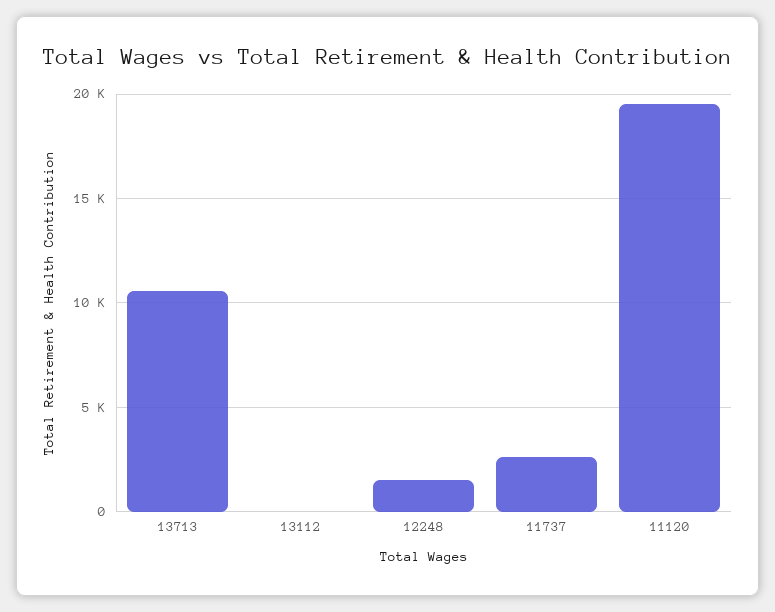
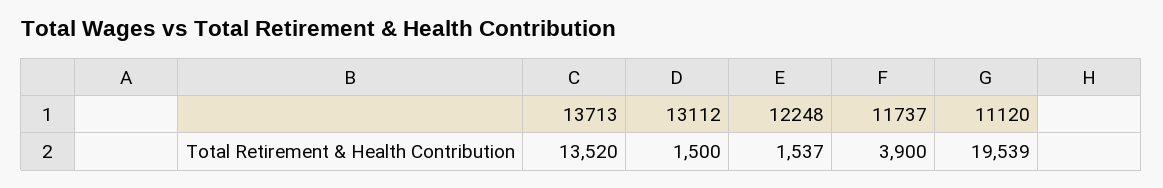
13713: 10500 -> 13520
13112: 0 -> 1500
11737: 2500 -> 3900

